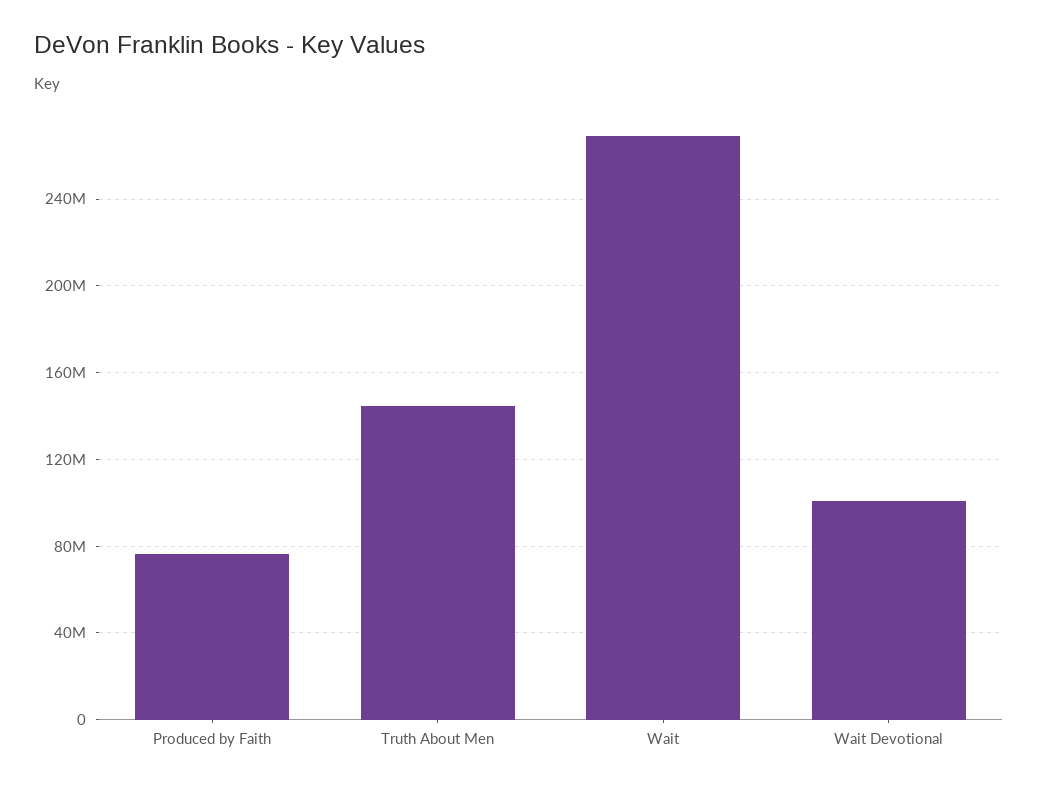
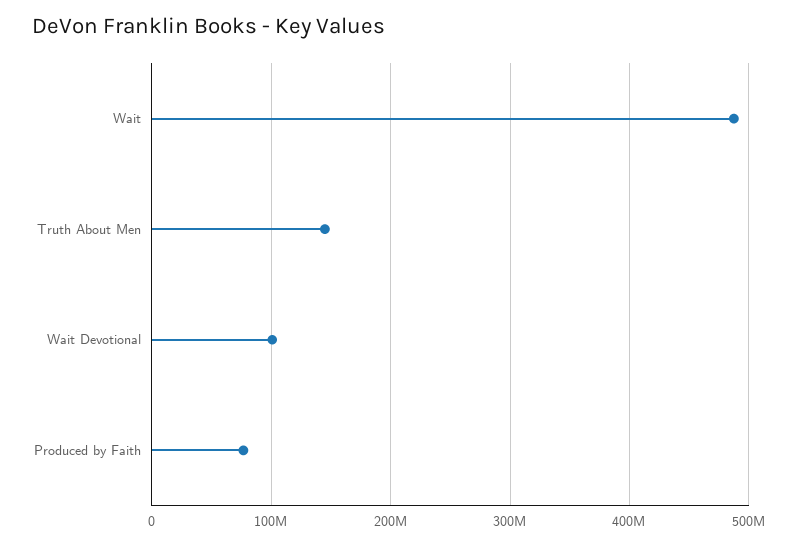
Wait: 270000000 -> 490000000

